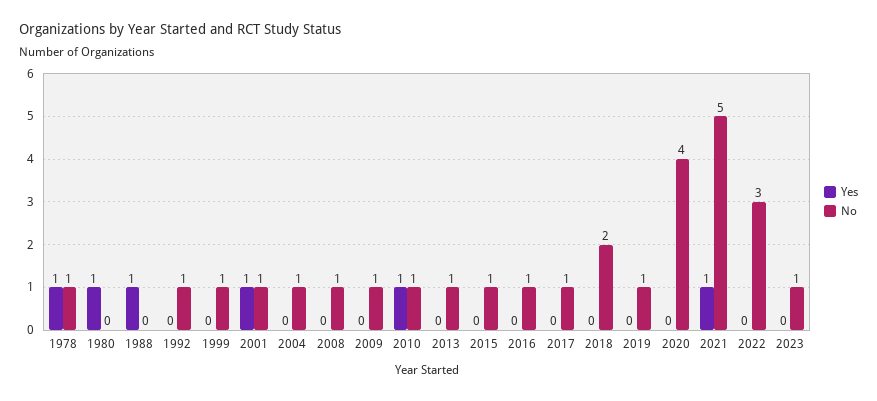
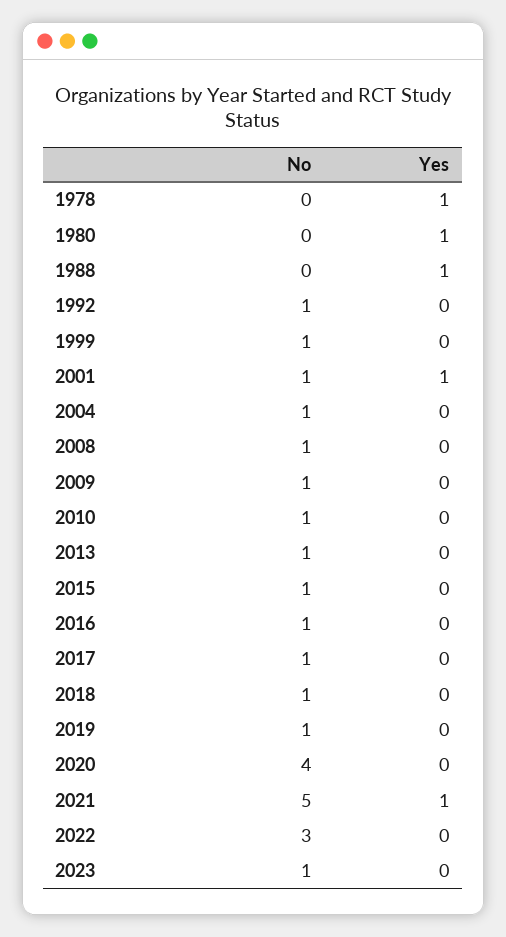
No, 1978: 1 -> 0
Yes, 2010: 1 -> 0
No, 2018: 2 -> 1

